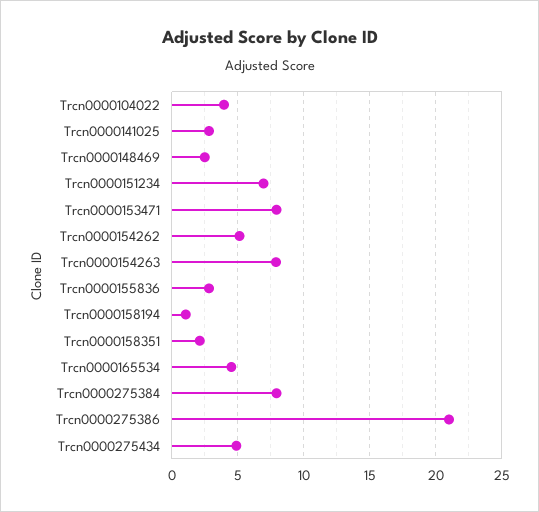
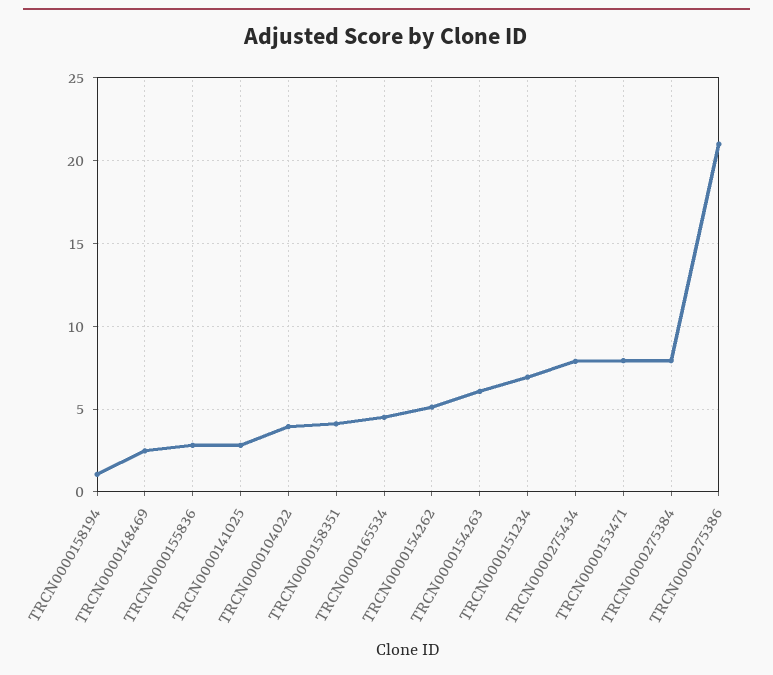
Trcn0000154263: 8 -> 6
Trcn0000158351: 2 -> 4
Trcn0000275434: 5 -> 8

